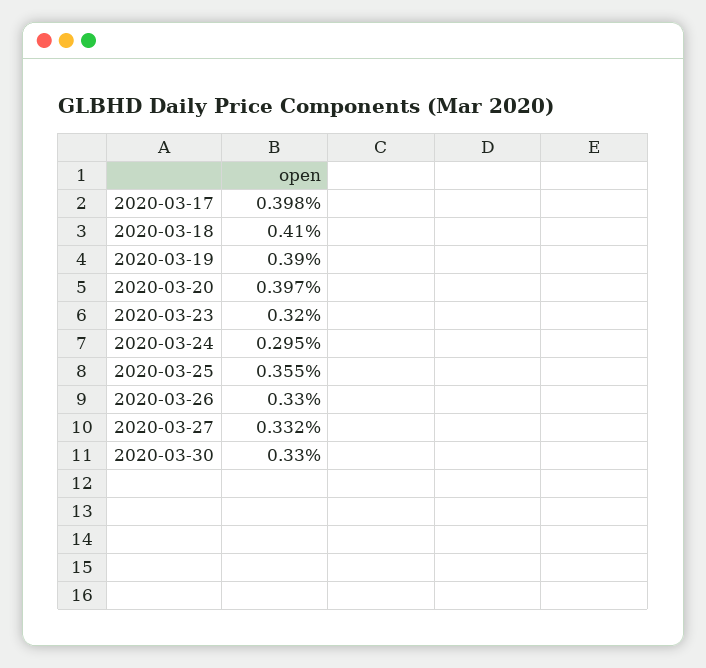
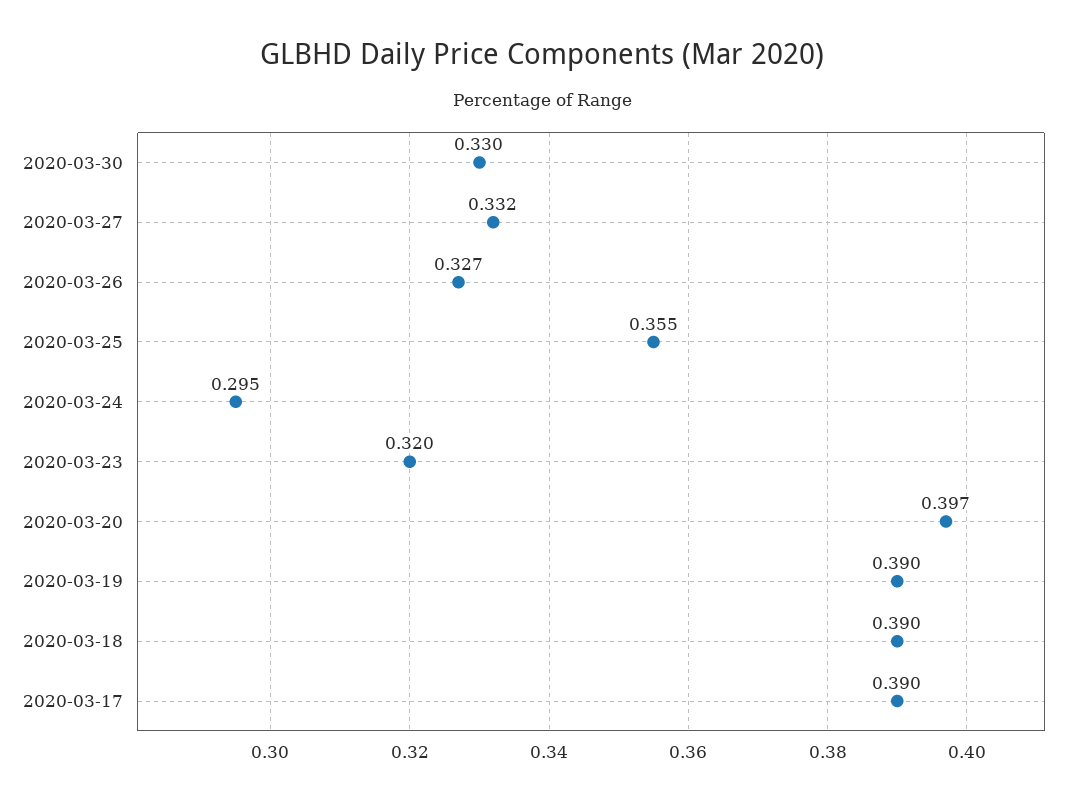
2020-03-17: 0.398 -> 0.39
2020-03-18: 0.41 -> 0.39
2020-03-26: 0.33 -> 0.327

